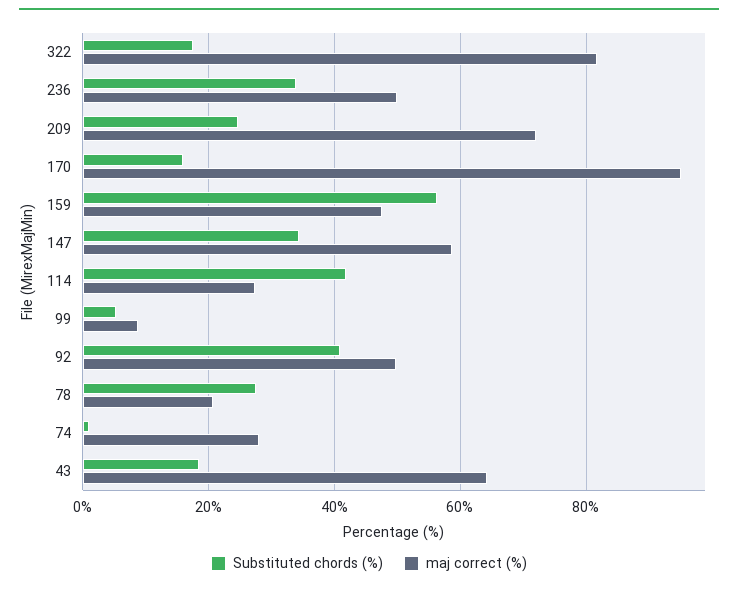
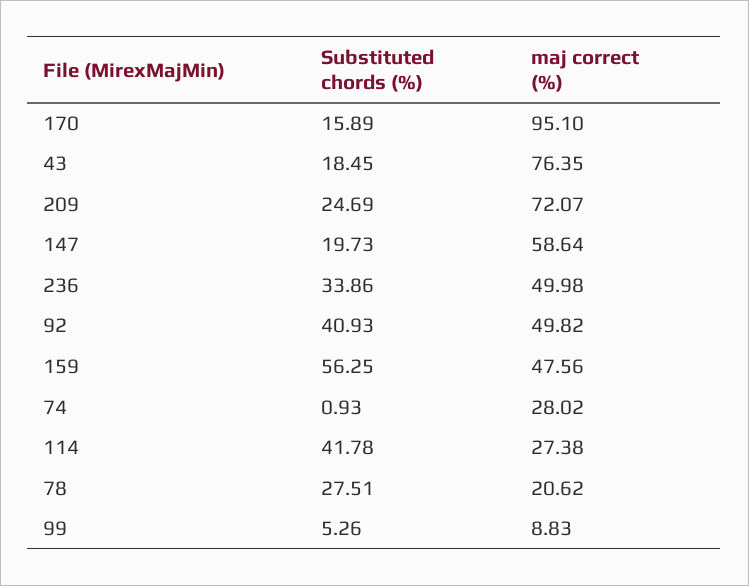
Substituted chords (%), 322: 18 -> none
maj correct (%), 322: 82 -> none
Substituted chords (%), 147: 34 -> 19.73
maj correct (%), 43: 64 -> 76.35

